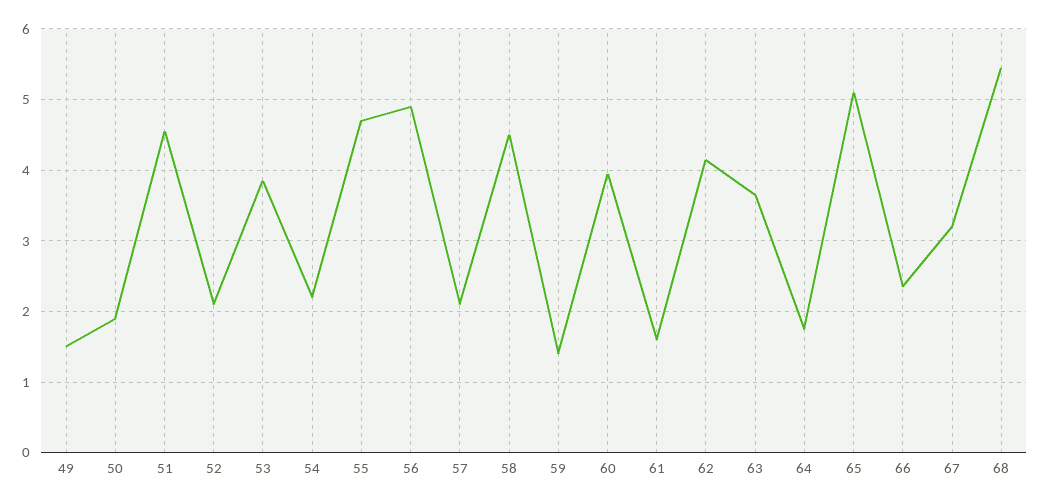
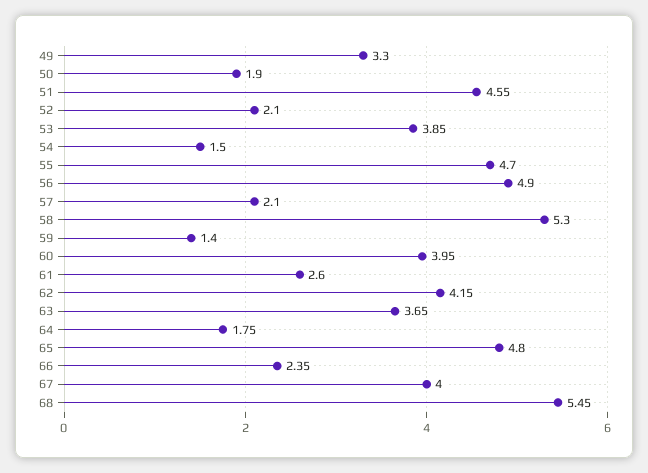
49: 1.5 -> 3.3
54: 2.2 -> 1.5
58: 4.5 -> 5.3
61: 1.6 -> 2.6
65: 5.1 -> 4.8
67: 3.2 -> 4

